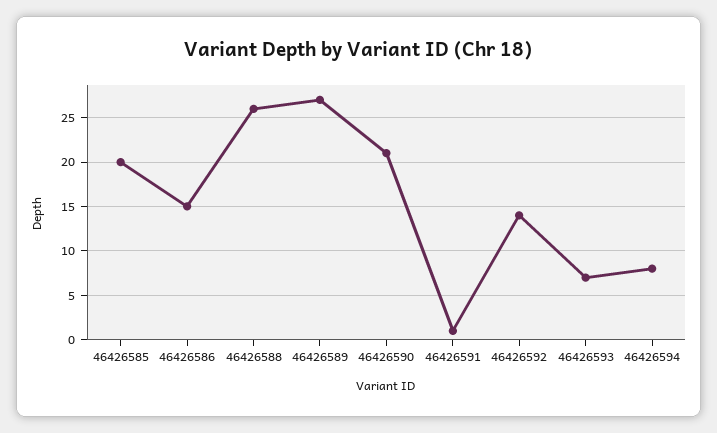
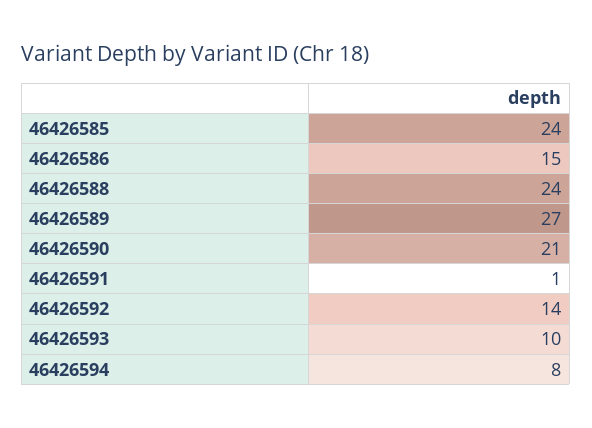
46426585: 20 -> 24
46426588: 26 -> 24
46426593: 7 -> 10

